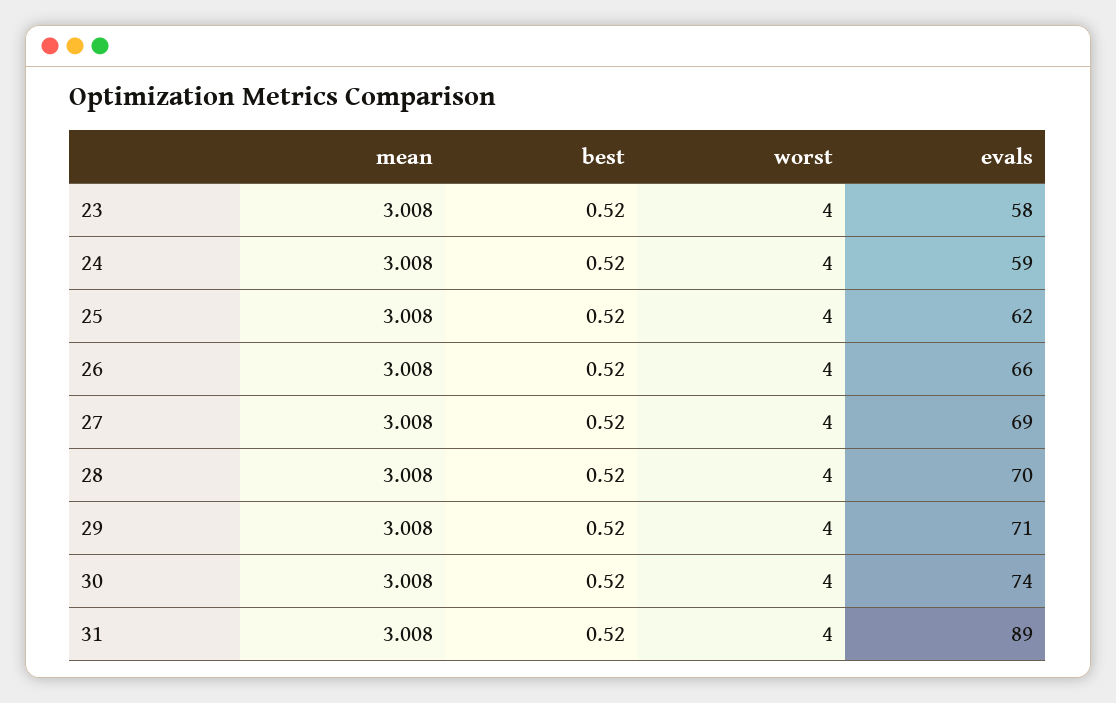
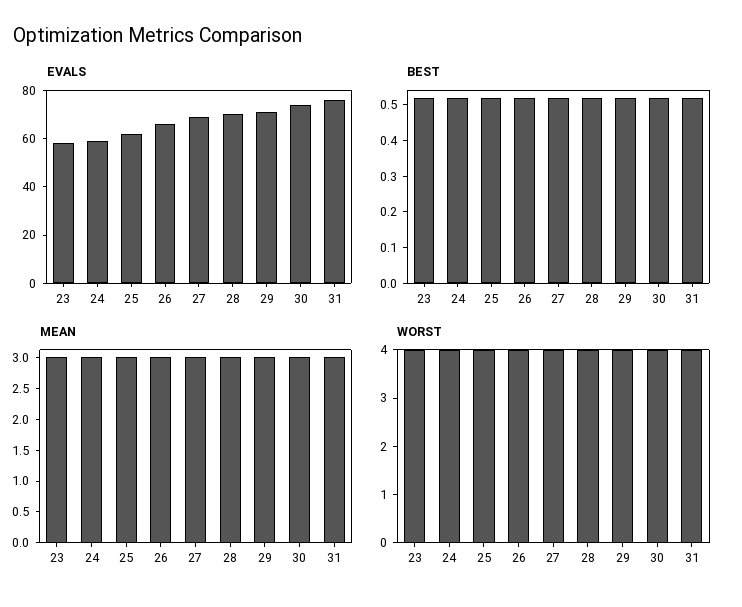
evals, 31: 89 -> 75

